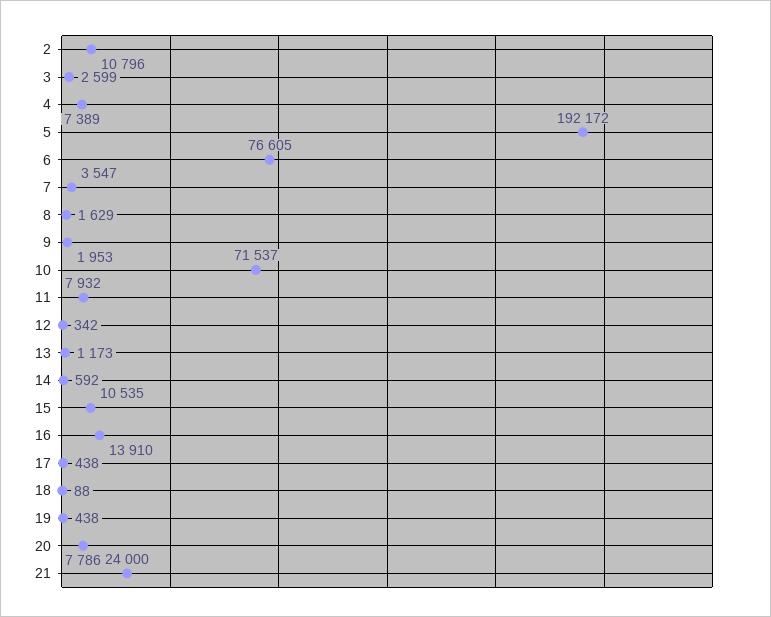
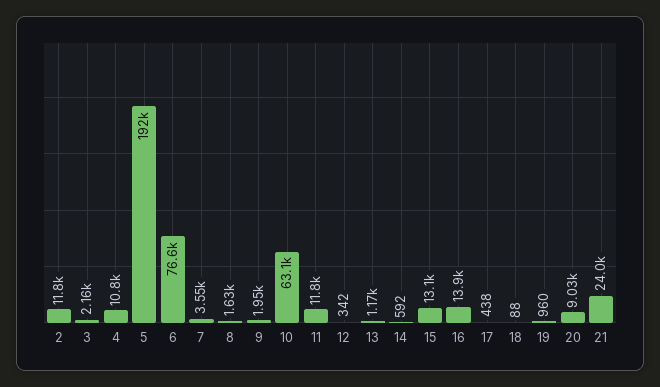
2: 10796 -> 11800
3: 2599 -> 2160
4: 7389 -> 10800
10: 71537 -> 63100
11: 7932 -> 11800
15: 10535 -> 13100
19: 438 -> 960
20: 7786 -> 9030

